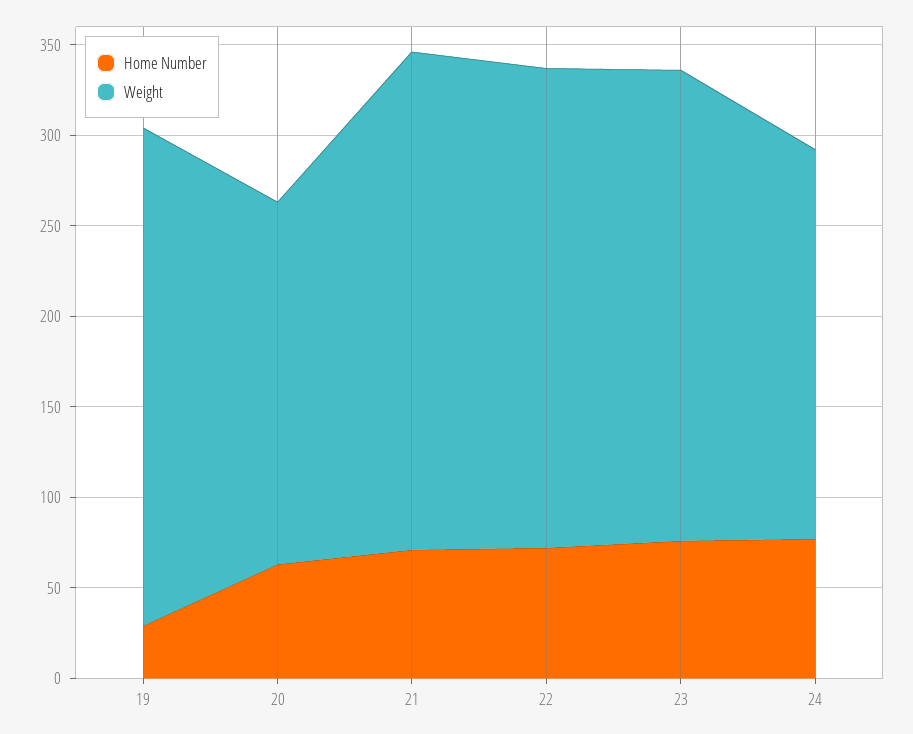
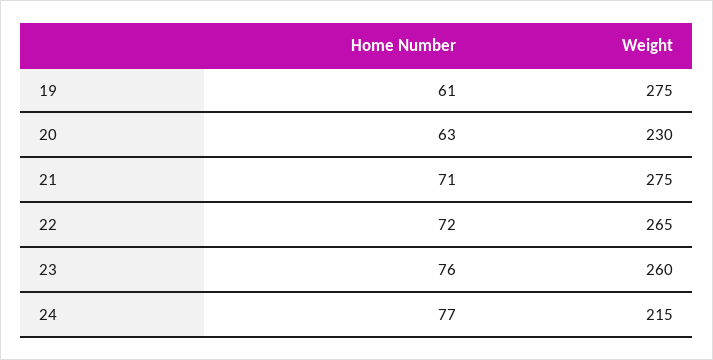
Home Number, 19: 30 -> 61
Weight, 20: 200 -> 230

